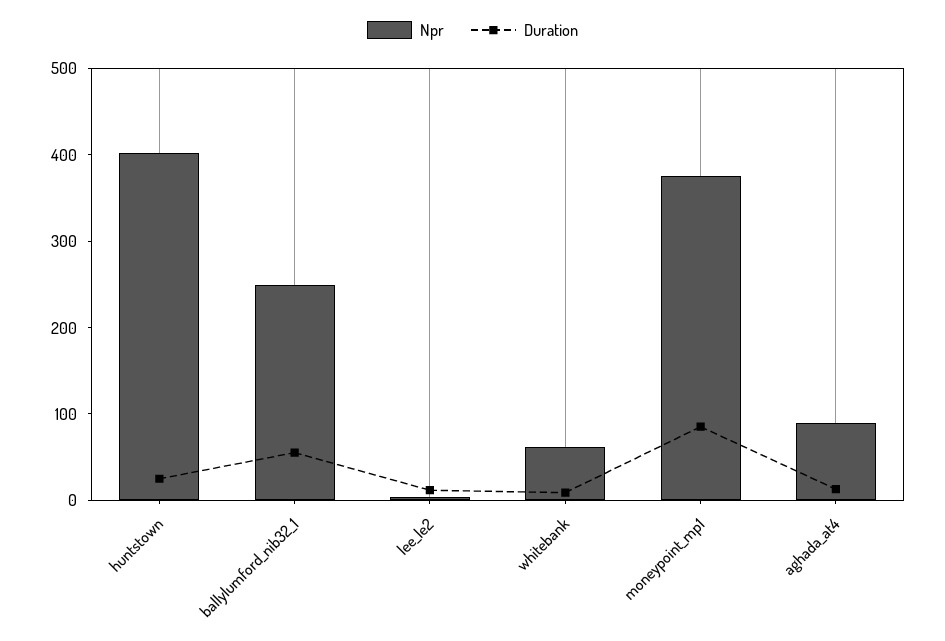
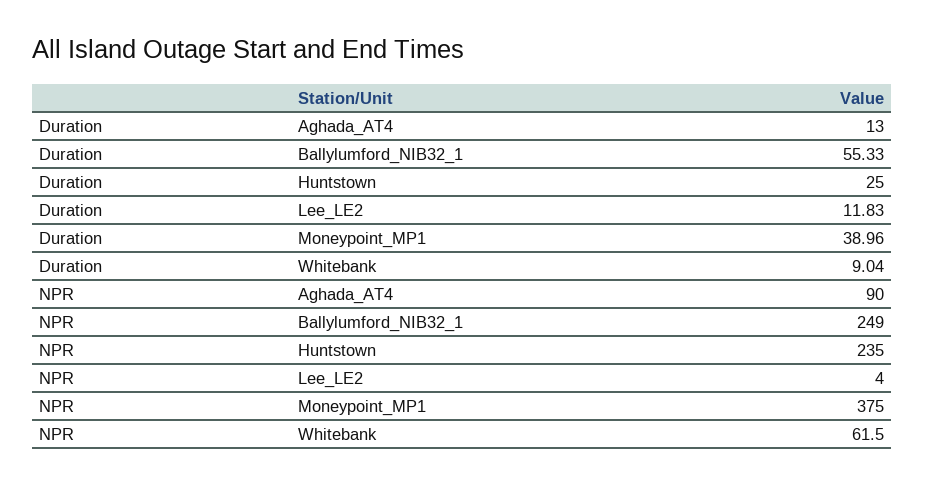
Npr, huntstown: 400 -> 235
Duration, moneypoint_mp1: 80 -> 38.96

